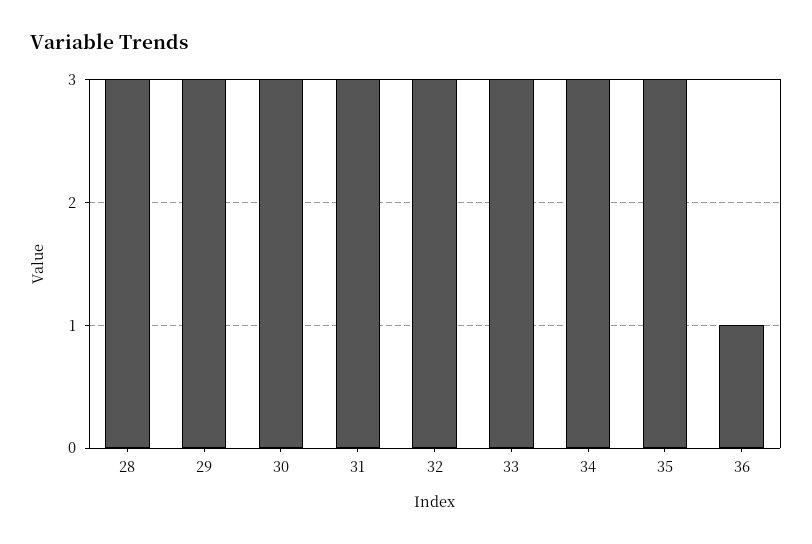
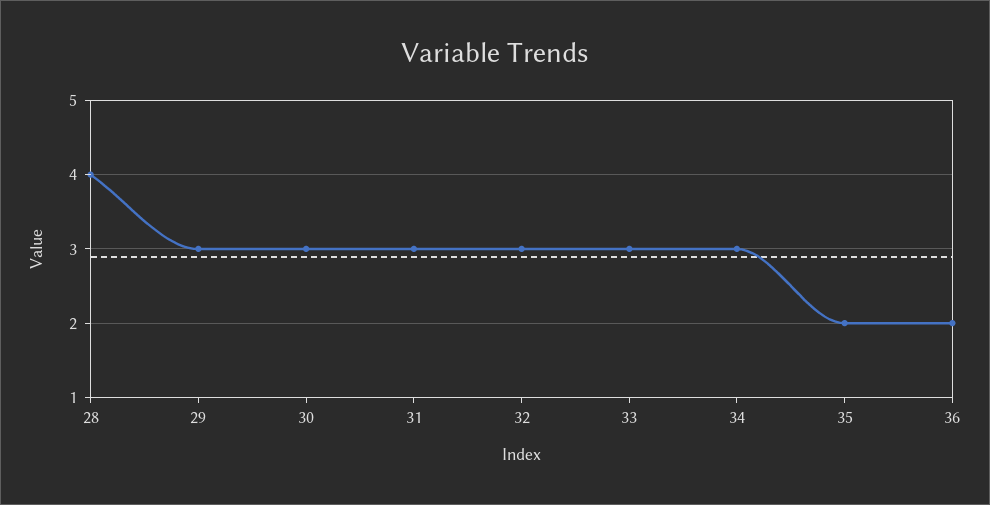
28: 3 -> 4
35: 3 -> 2
36: 1 -> 2

